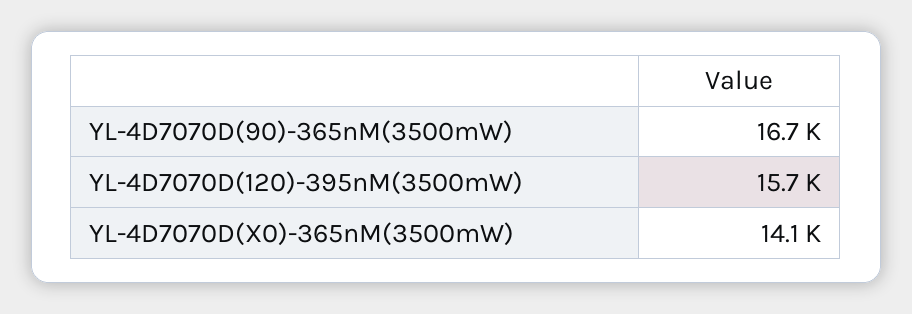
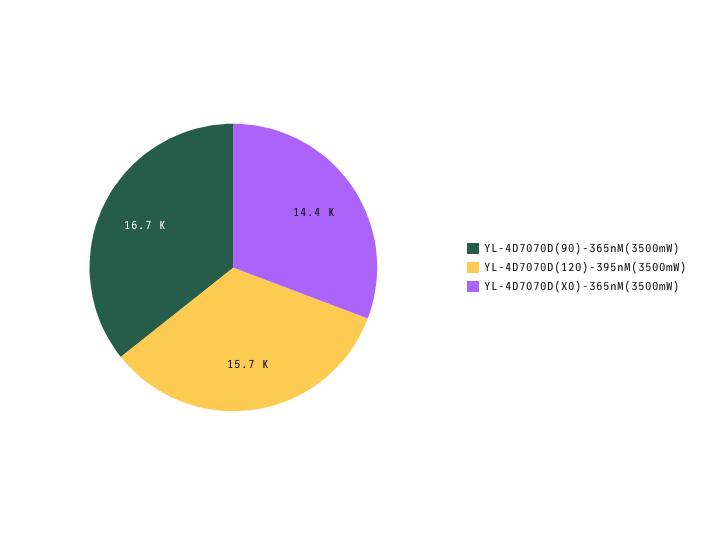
YL-4D7070D(X0)-365nM(3500mW): 14100 -> 14400

